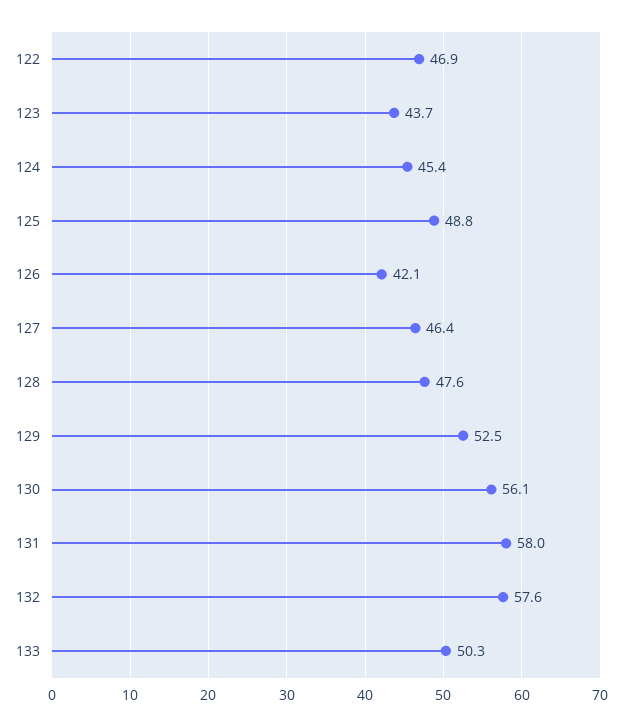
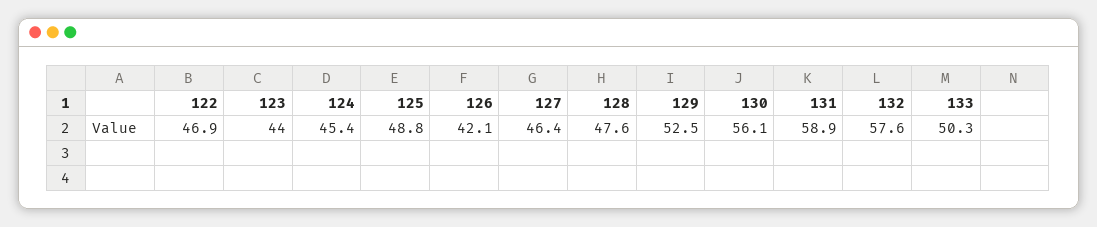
123: 43.7 -> 44
131: 58 -> 58.9

